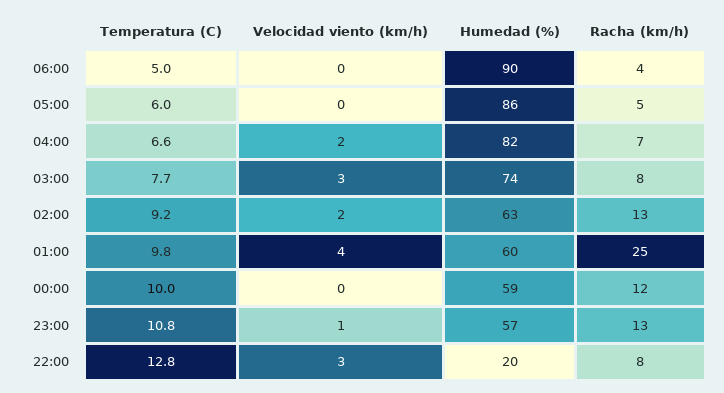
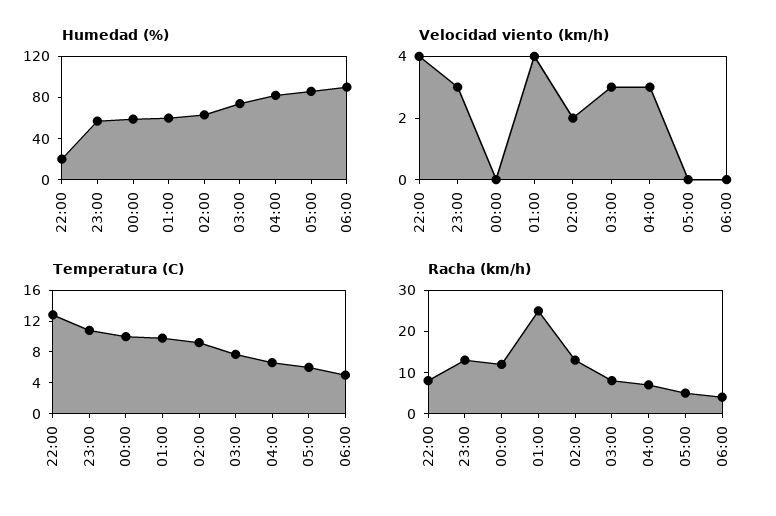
Velocidad viento (km/h), 04:00: 2 -> 3
Velocidad viento (km/h), 23:00: 1 -> 3
Velocidad viento (km/h), 22:00: 3 -> 4

